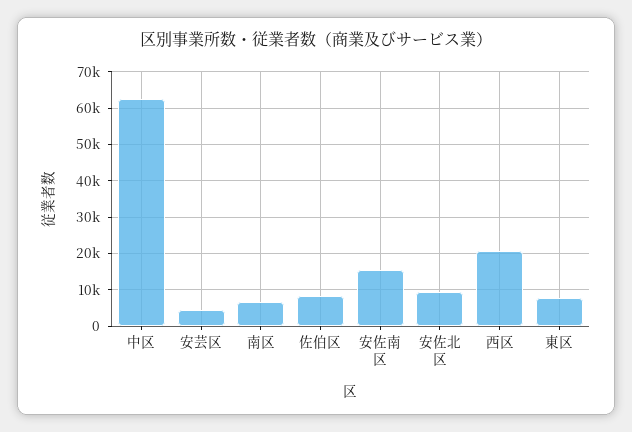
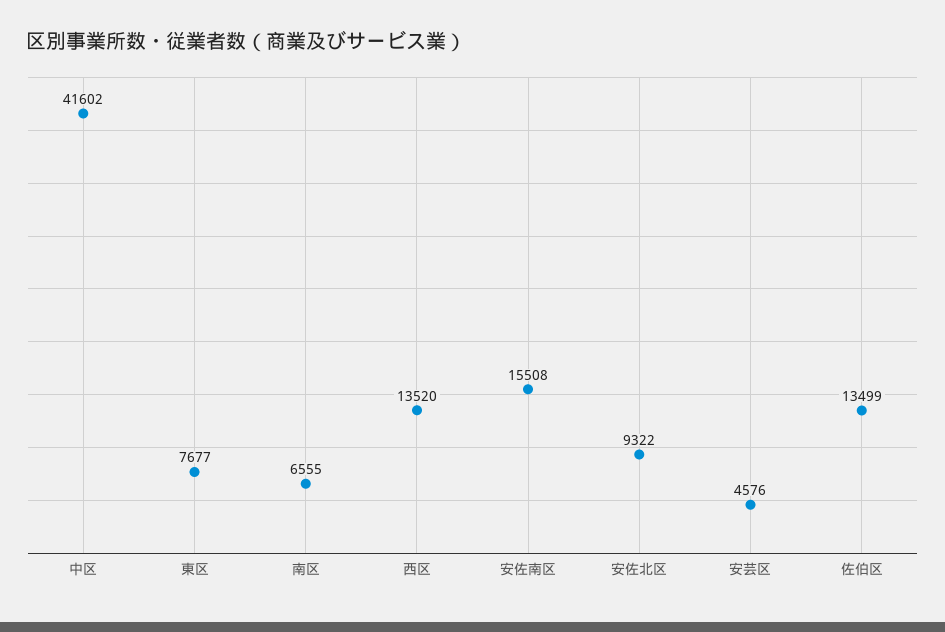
中区: 62000 -> 41602
佐伯区: 8000 -> 13499
西区: 20000 -> 13520

